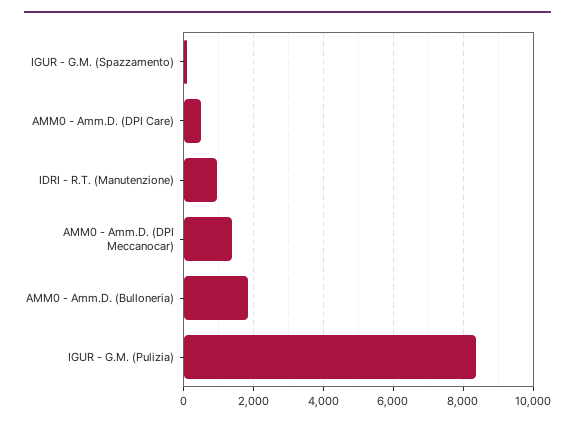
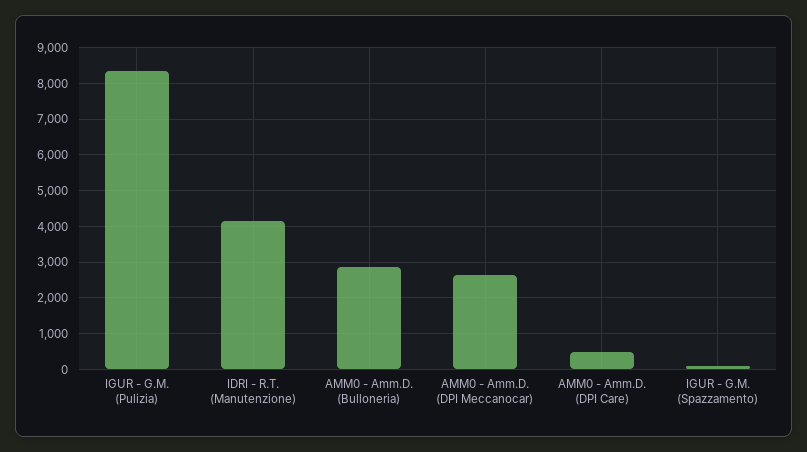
IDRI - R.T. (Manutenzione): 1000 -> 4200
AMM0 - Amm.D. (DPI Meccanocar): 1400 -> 2600
AMM0 - Amm.D. (Bulloneria): 1800 -> 2800

